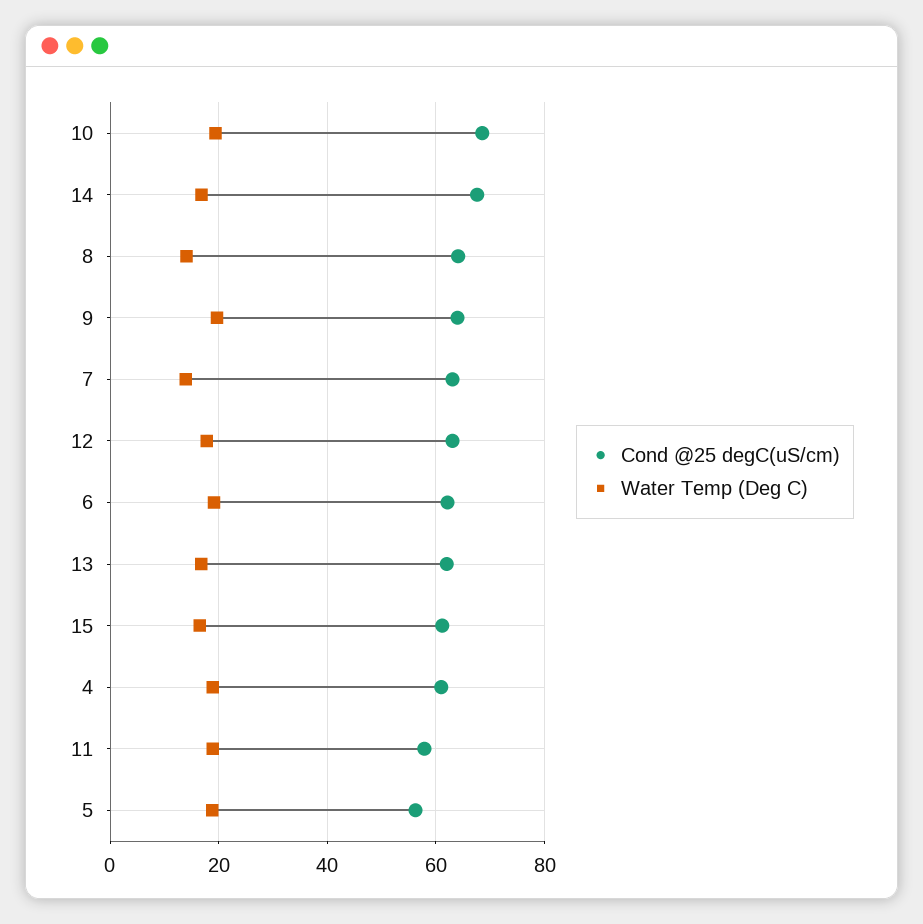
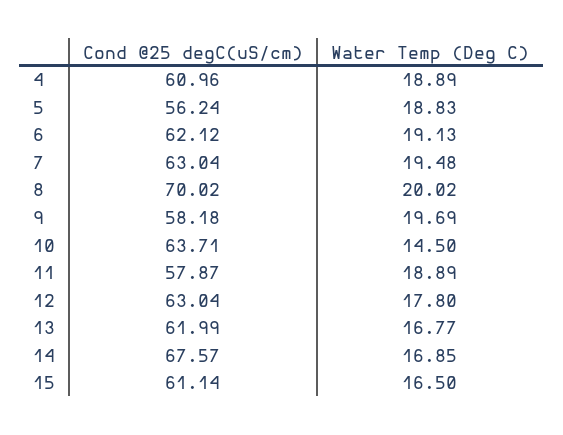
Cond @25 degC(uS/cm), 10: 68 -> 63.71
Water Temp (Deg C), 10: 20 -> 14.5
Cond @25 degC(uS/cm), 8: 64 -> 70.02
Water Temp (Deg C), 8: 14 -> 20.02
Cond @25 degC(uS/cm), 9: 64 -> 58.18
Water Temp (Deg C), 7: 14 -> 19.48

